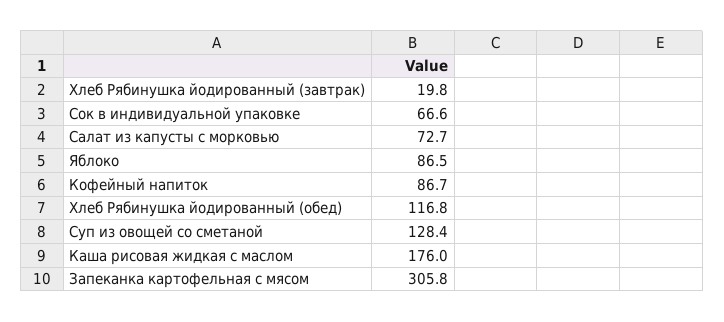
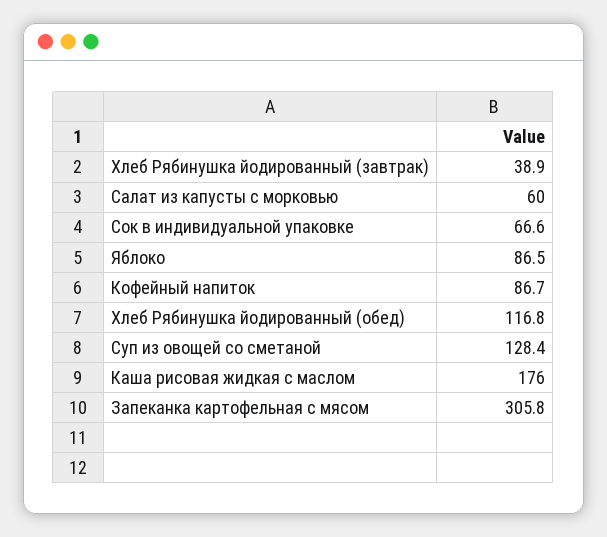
Хлеб Рябинушка йодированный (завтрак): 19.8 -> 38.9
Салат из капусты с морковью: 72.7 -> 60

